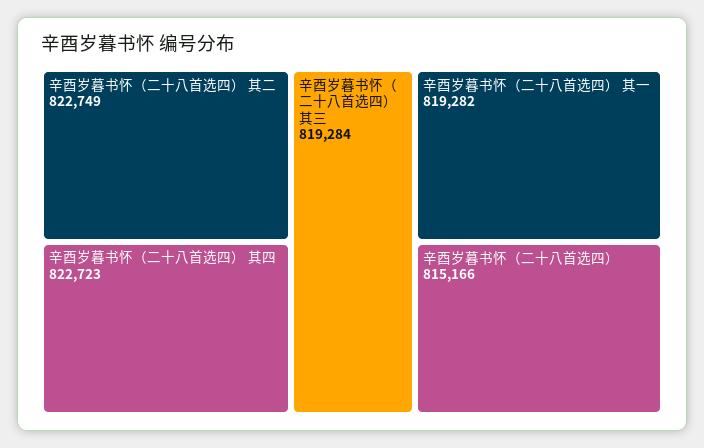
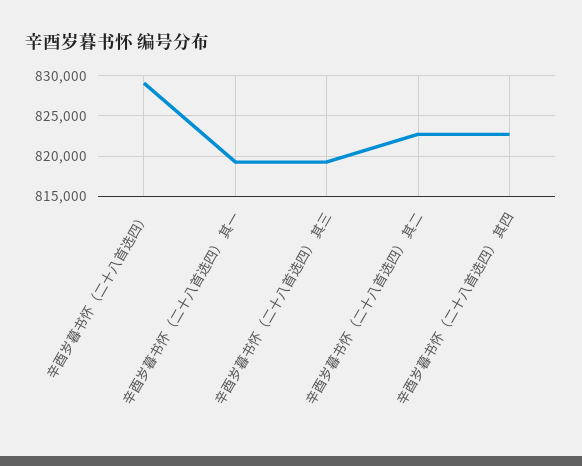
辛酉岁暮书怀（二十八首选四）: 815166 -> 829000

